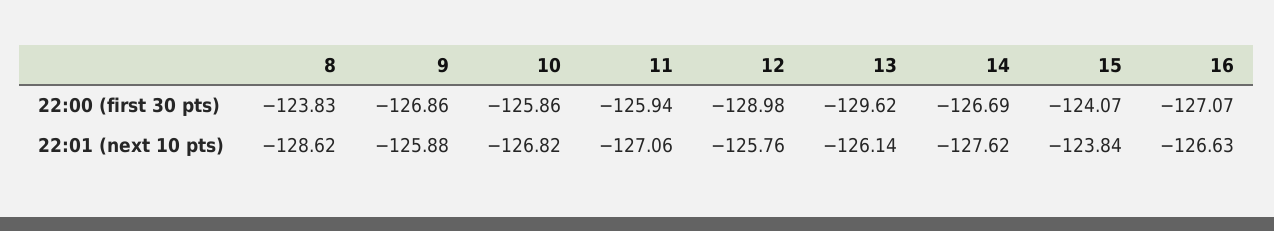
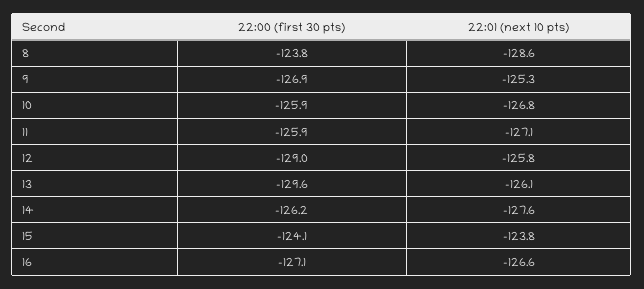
14, 22:00 (first 30 pts): -126.69 -> -126.2
9, 22:01 (next 10 pts): -125.88 -> -125.3

